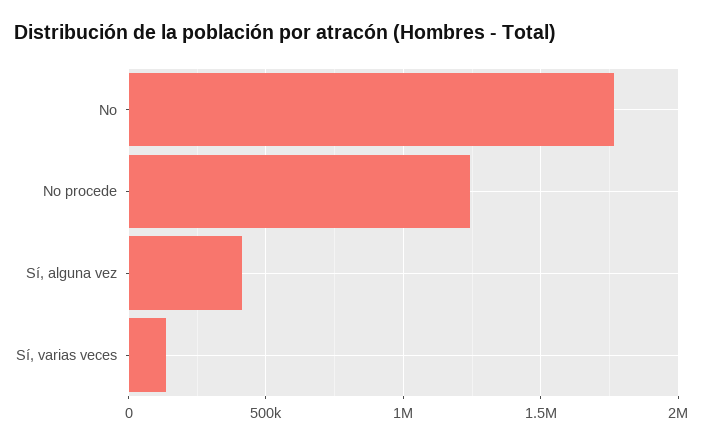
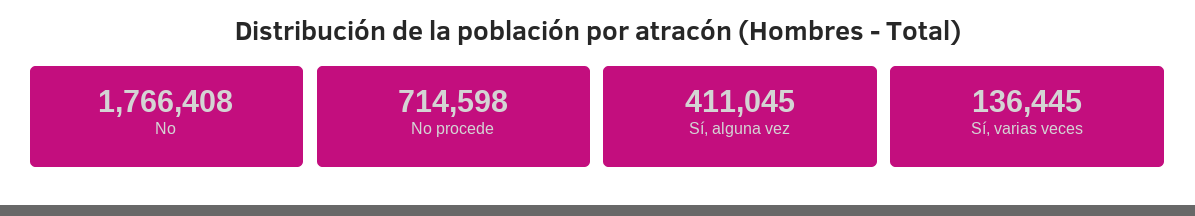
No procede: 1250000 -> 714598

